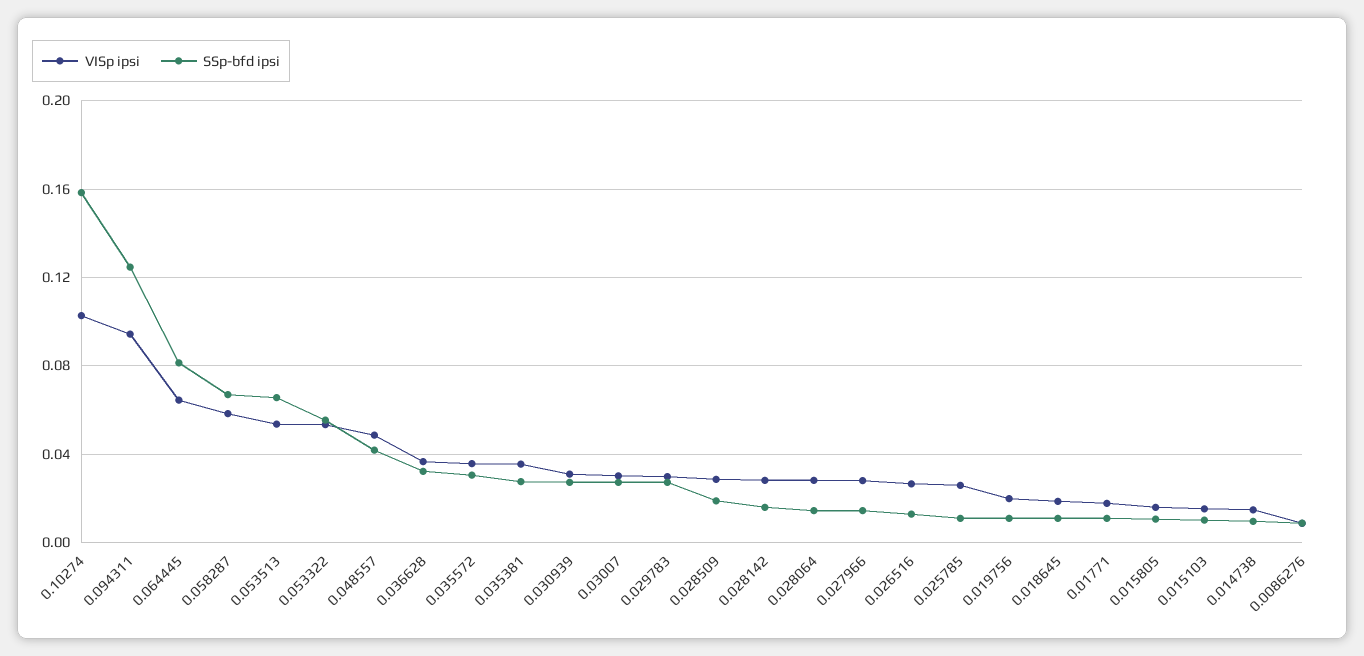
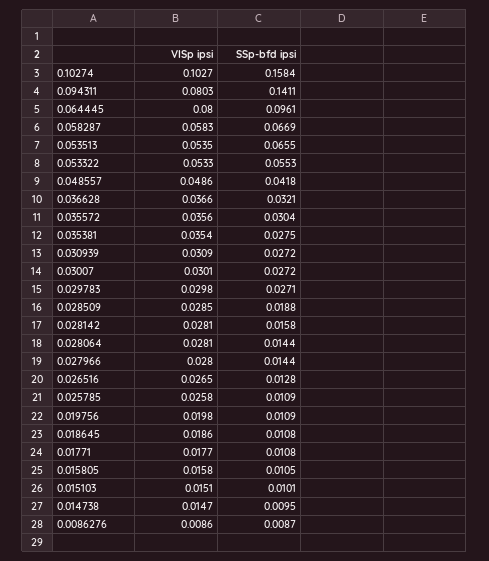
VISp ipsi, 0.094311: 0.095 -> 0.0803
SSp-bfd ipsi, 0.094311: 0.125 -> 0.1411
VISp ipsi, 0.064445: 0.065 -> 0.08
SSp-bfd ipsi, 0.064445: 0.08 -> 0.0961

